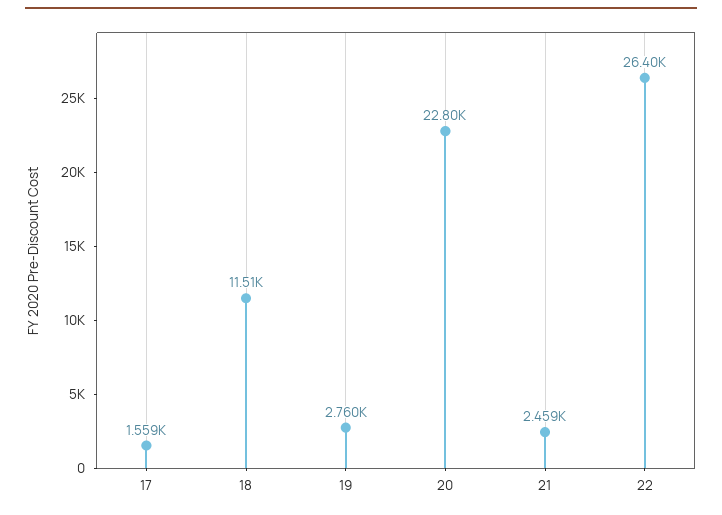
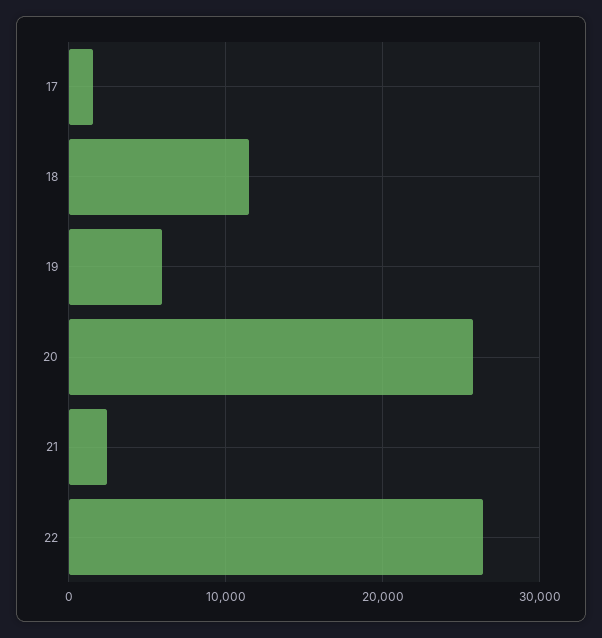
19: 2760 -> 6000
20: 22800 -> 26000

